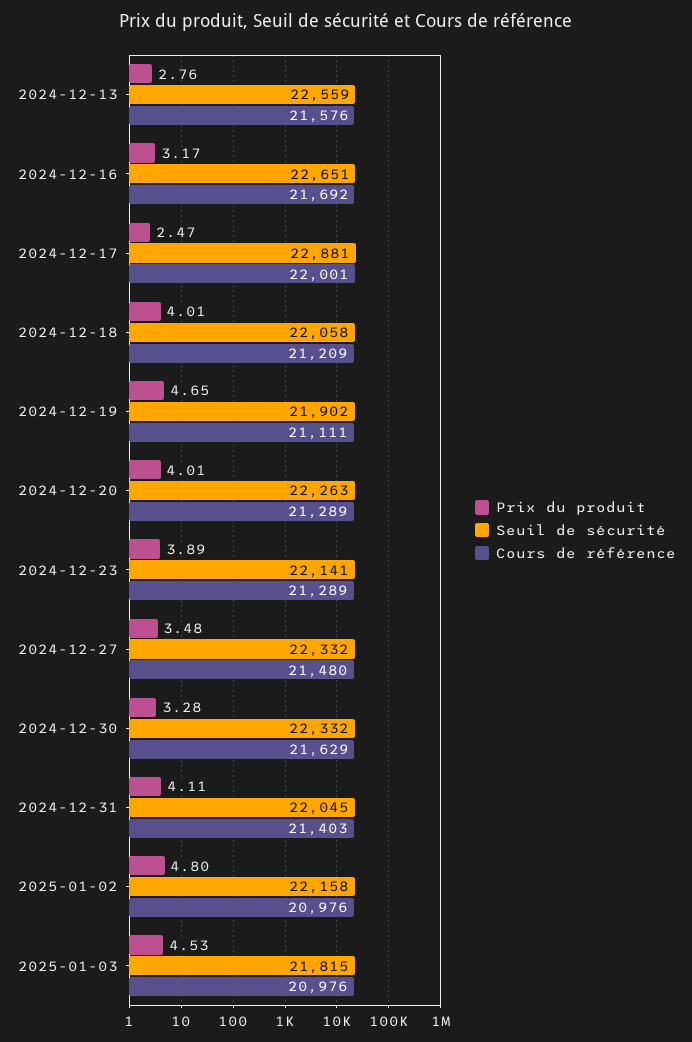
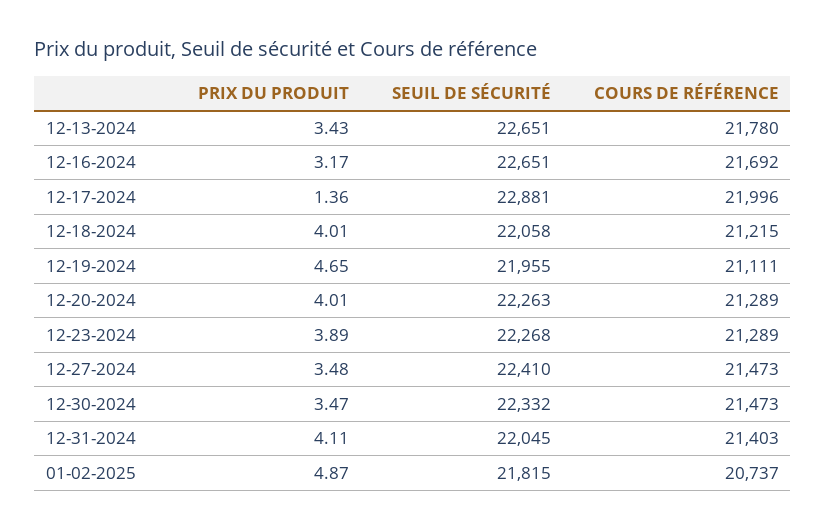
Prix du produit, 2024-12-13: 2.76 -> 3.43
Seuil de sécurité, 2024-12-13: 22559 -> 22651
Cours de référence, 2024-12-13: 21576 -> 21780
Prix du produit, 2024-12-17: 2.47 -> 1.36
Cours de référence, 2024-12-17: 22001 -> 21996
Cours de référence, 2024-12-18: 21209 -> 21215
Seuil de sécurité, 2024-12-19: 21902 -> 21955
Seuil de sécurité, 2024-12-23: 22141 -> 22268
Seuil de sécurité, 2024-12-27: 22332 -> 22410
Cours de référence, 2024-12-27: 21480 -> 21473
Prix du produit, 2024-12-30: 3.28 -> 3.47
Cours de référence, 2024-12-30: 21629 -> 21473
Prix du produit, 2025-01-02: 4.8 -> 4.87
Seuil de sécurité, 2025-01-02: 22158 -> 21815
Cours de référence, 2025-01-02: 20976 -> 20737
Prix du produit, 2025-01-03: 4.53 -> none
Seuil de sécurité, 2025-01-03: 21815 -> none
Cours de référence, 2025-01-03: 20976 -> none

